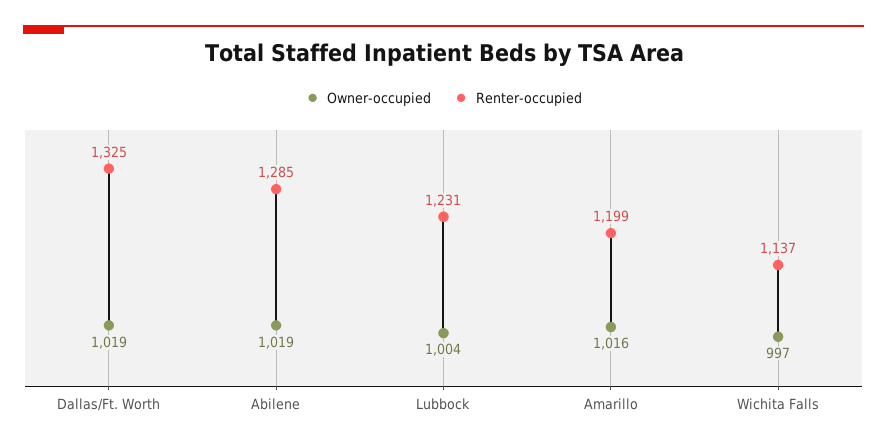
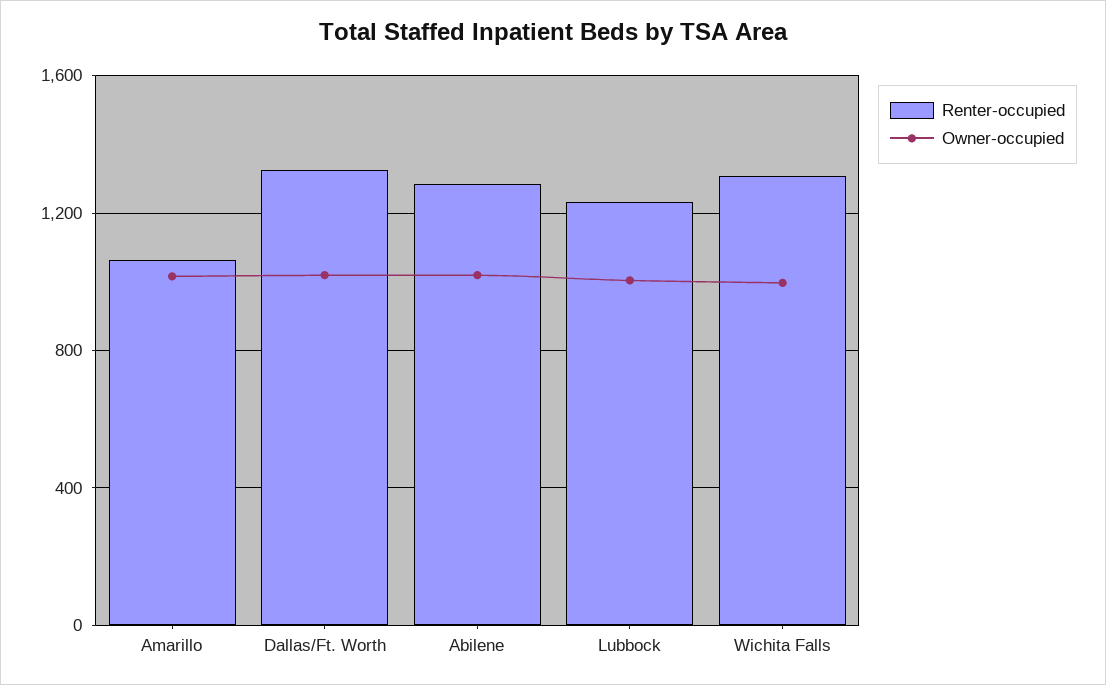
Renter-occupied, Amarillo: 1199 -> 1050
Renter-occupied, Wichita Falls: 1137 -> 1300

